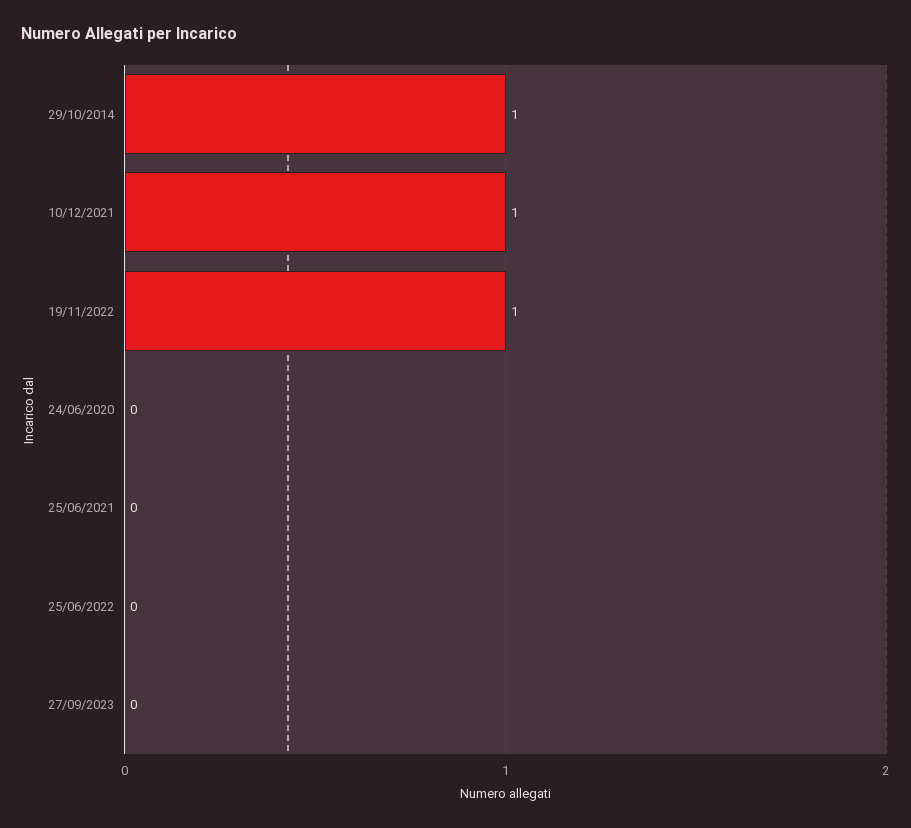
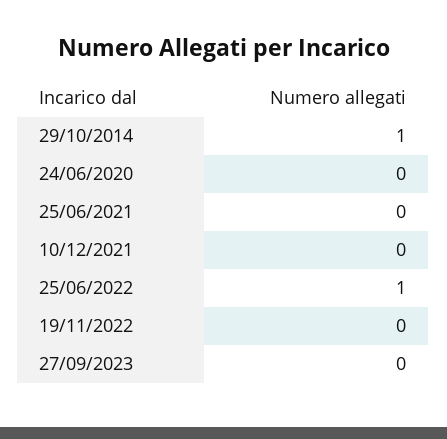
10/12/2021: 1 -> 0
19/11/2022: 1 -> 0
25/06/2022: 0 -> 1

